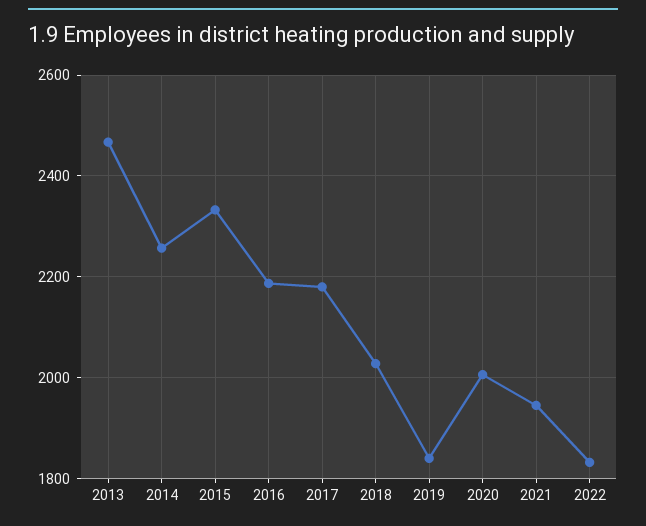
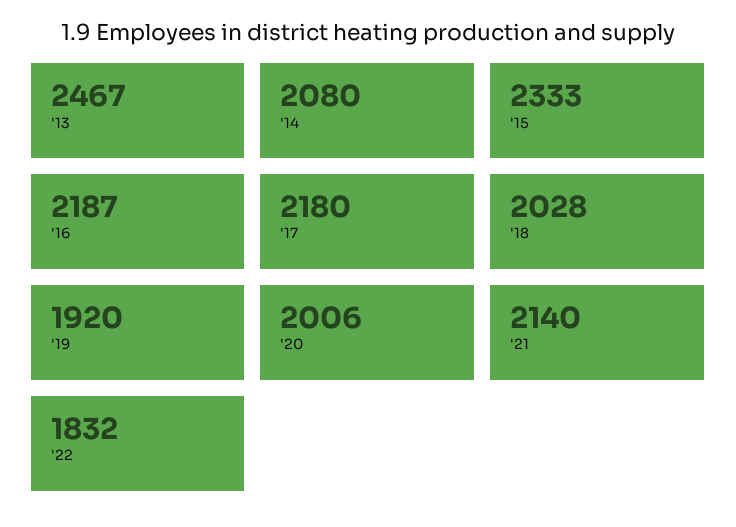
2014: 2260 -> 2080
2019: 1840 -> 1920
2021: 1940 -> 2140

